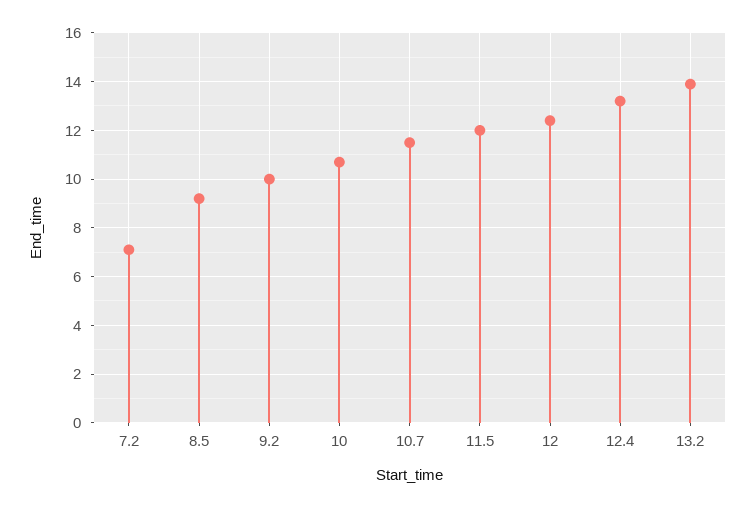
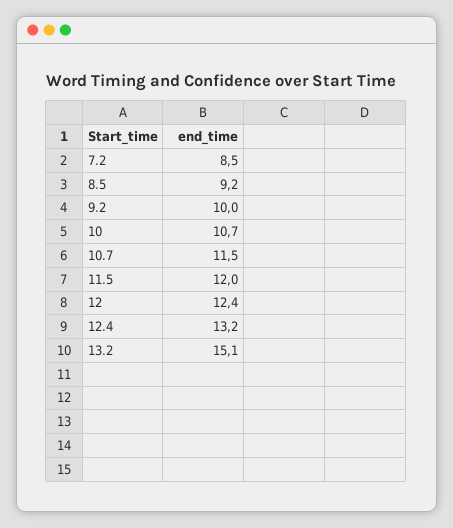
7.2: 7 -> 8.5
13.2: 14 -> 15.1

